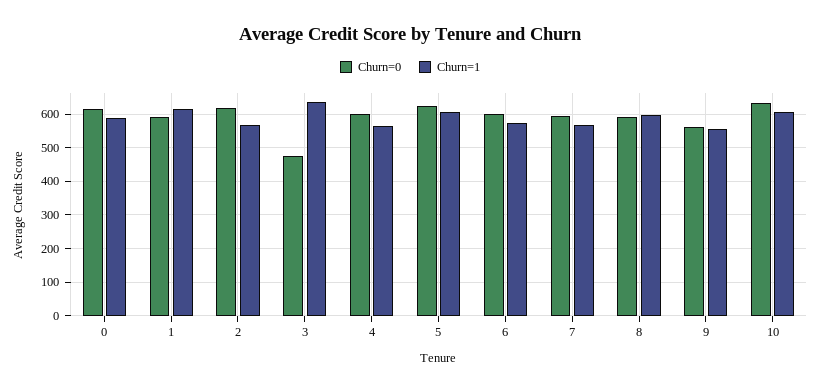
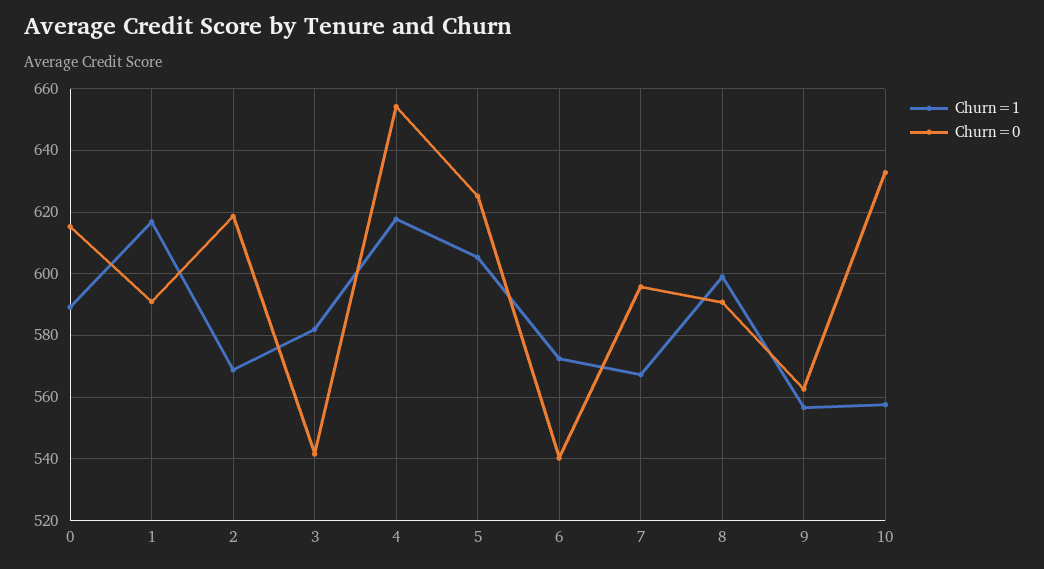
Churn=0, 3: 480 -> 542
Churn=1, 3: 640 -> 582
Churn=0, 4: 600 -> 654
Churn=1, 4: 560 -> 618
Churn=0, 6: 600 -> 540
Churn=1, 10: 600 -> 558

